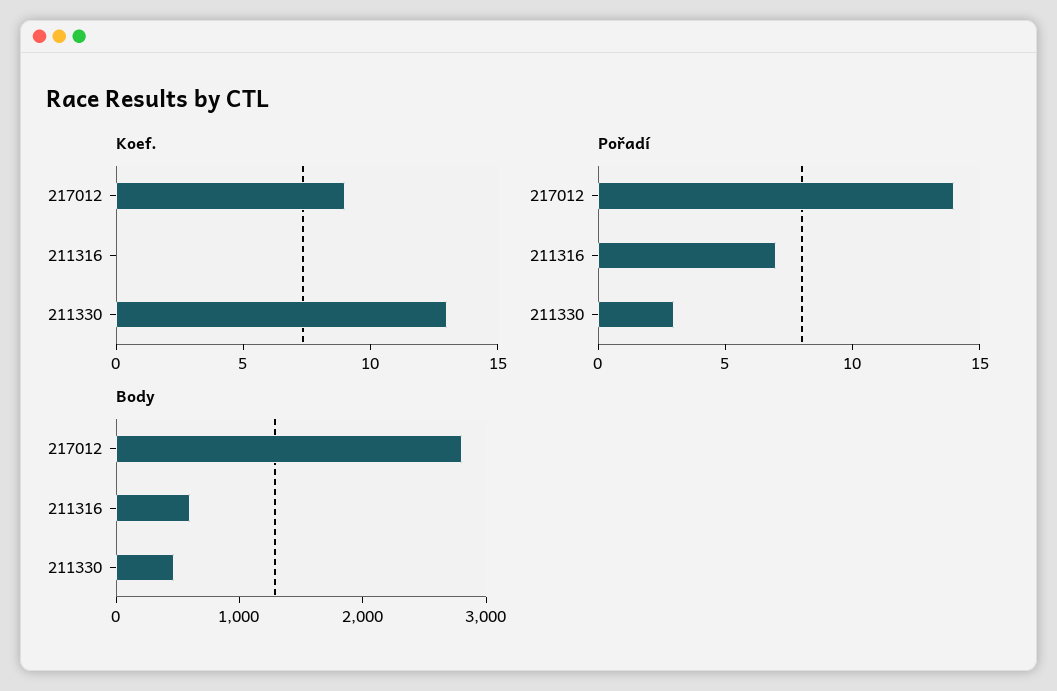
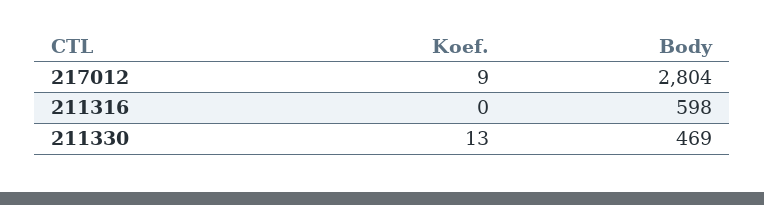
Pořadí, 217012: 14 -> none
Pořadí, 211316: 7 -> none
Pořadí, 211330: 3 -> none

